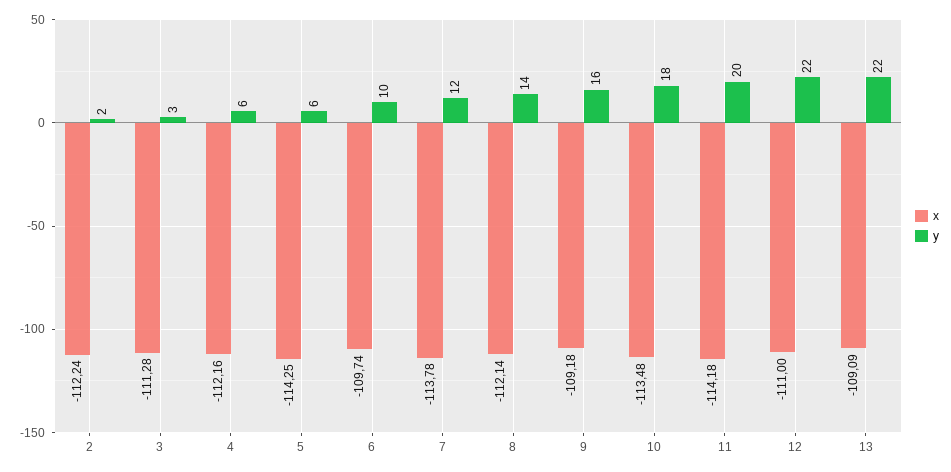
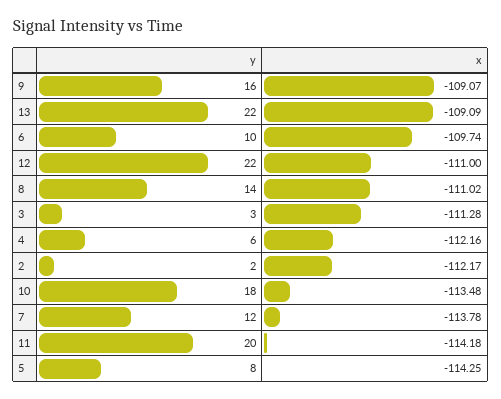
x, 2: -112.24 -> -112.17
y, 5: 6 -> 8
x, 8: -112.14 -> -111.02
x, 9: -109.18 -> -109.07

